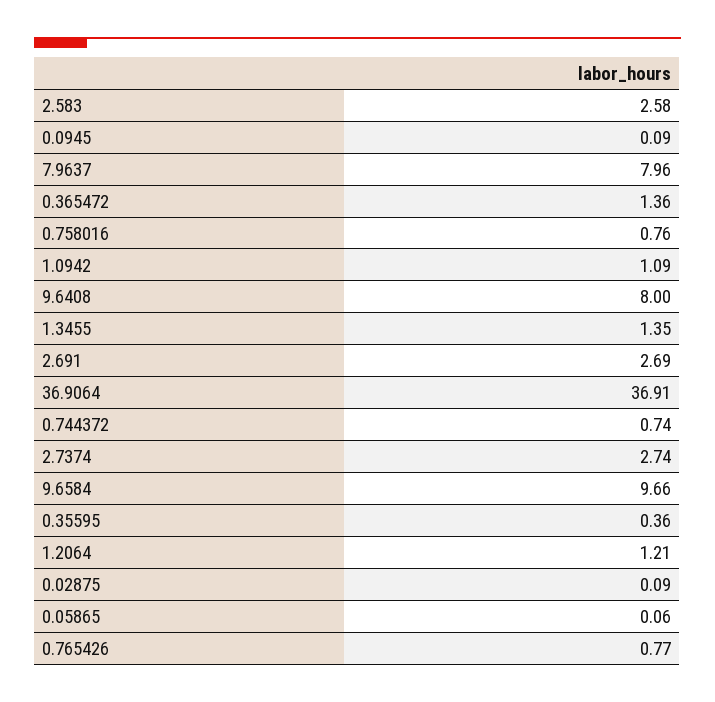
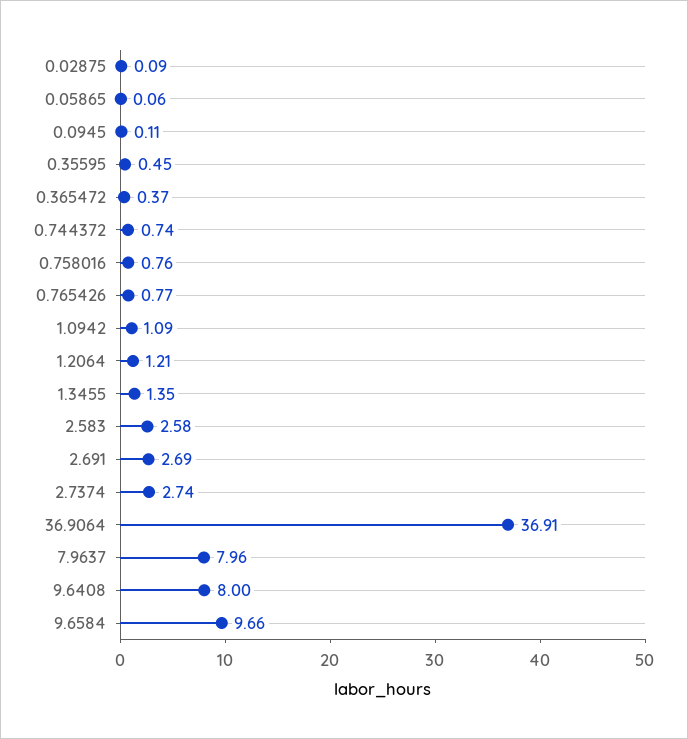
0.0945: 0.09 -> 0.11
0.365472: 1.36 -> 0.37
0.35595: 0.36 -> 0.45

